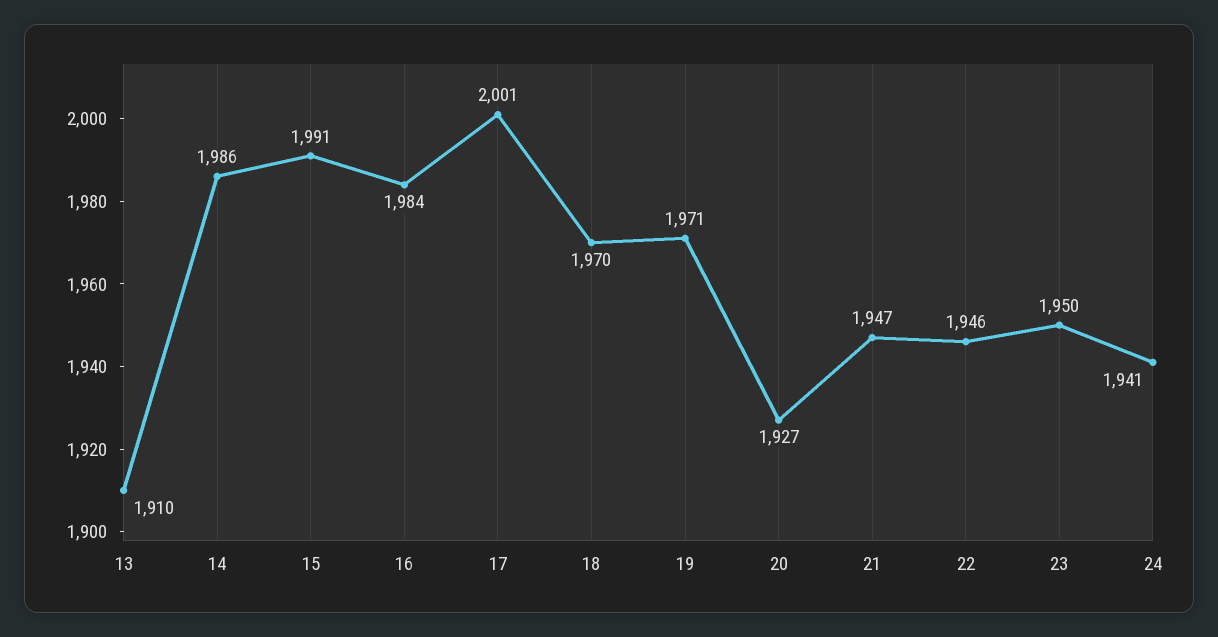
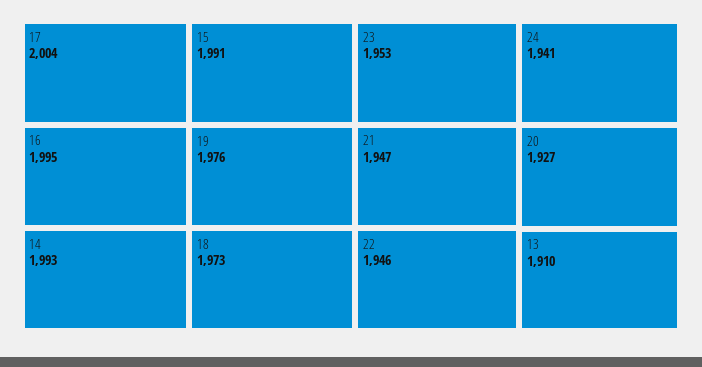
14: 1986 -> 1993
16: 1984 -> 1995
17: 2001 -> 2004
18: 1970 -> 1973
19: 1971 -> 1976
23: 1950 -> 1953

